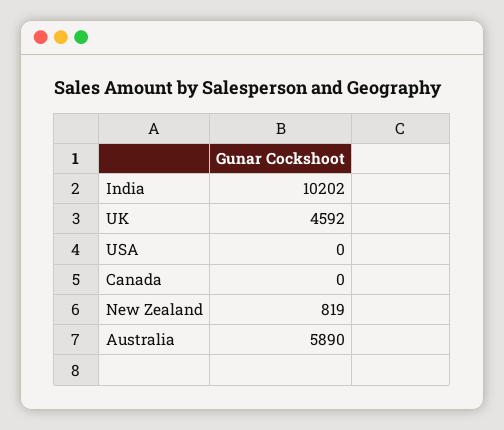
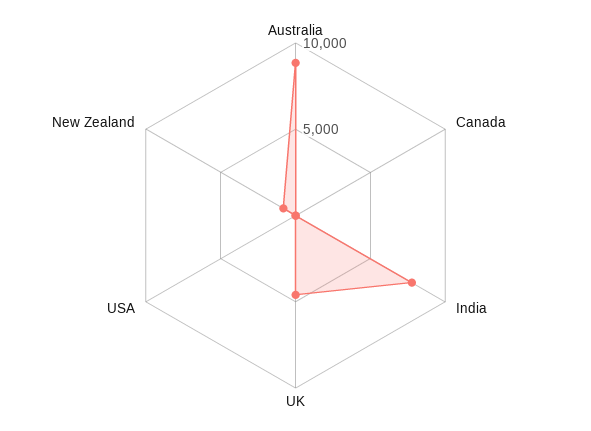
India: 10202 -> 8000
Australia: 5890 -> 9000

